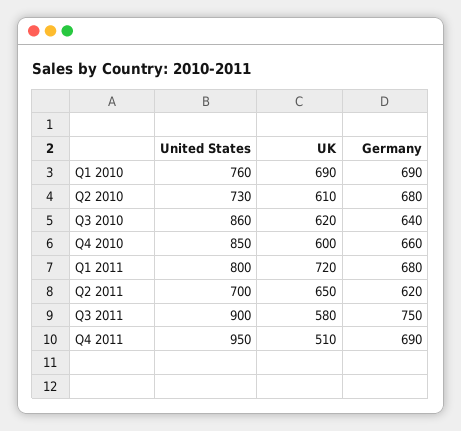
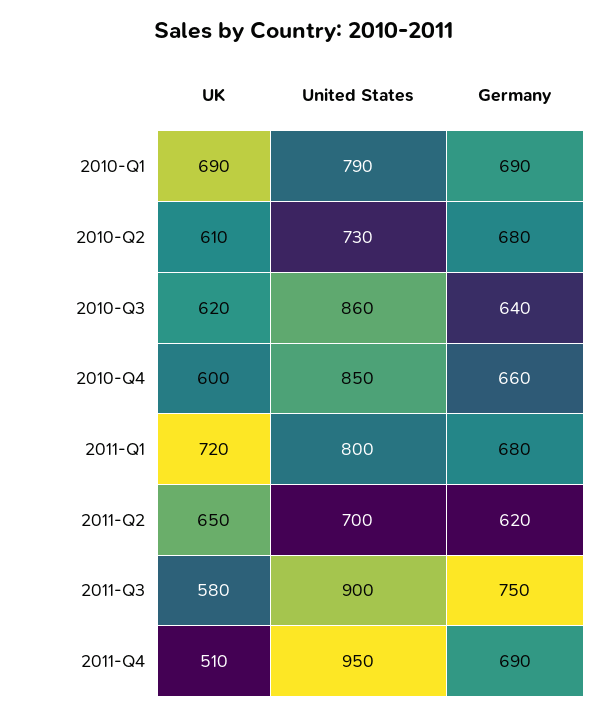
United States, Q1 2010: 760 -> 790

